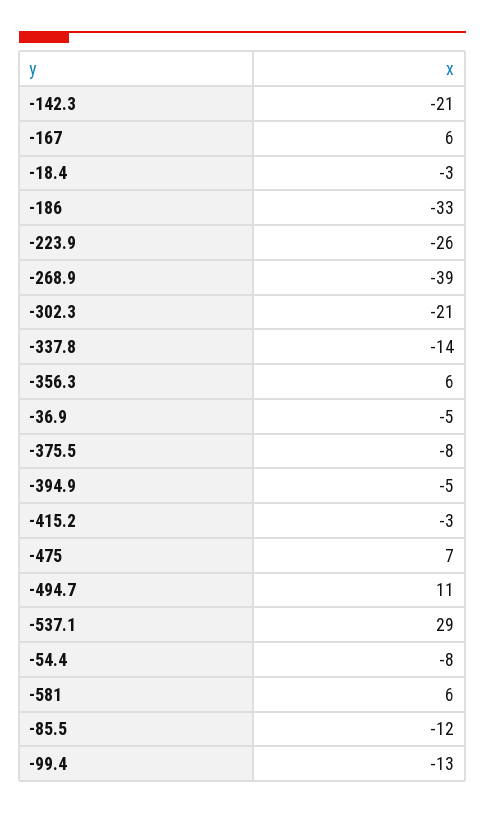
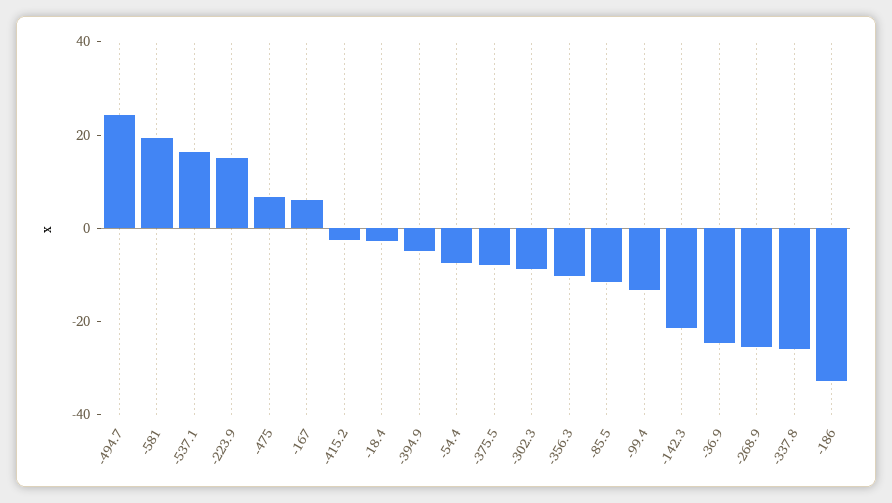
-223.9: -26 -> 15
-268.9: -39 -> -25
-302.3: -21 -> -10
-337.8: -14 -> -25
-356.3: 6 -> -10
-36.9: -5 -> -25
-494.7: 11 -> 25
-537.1: 29 -> 15
-581: 6 -> 20

